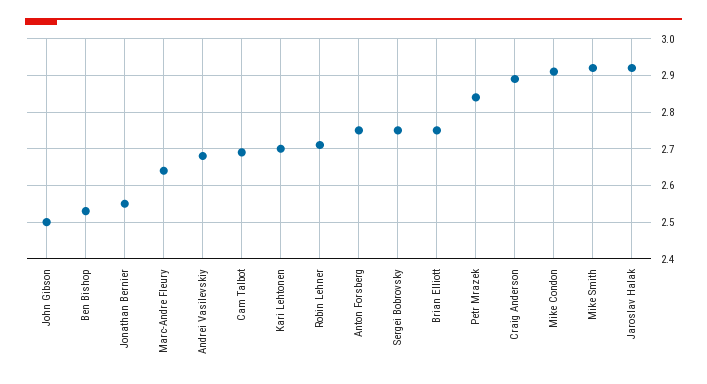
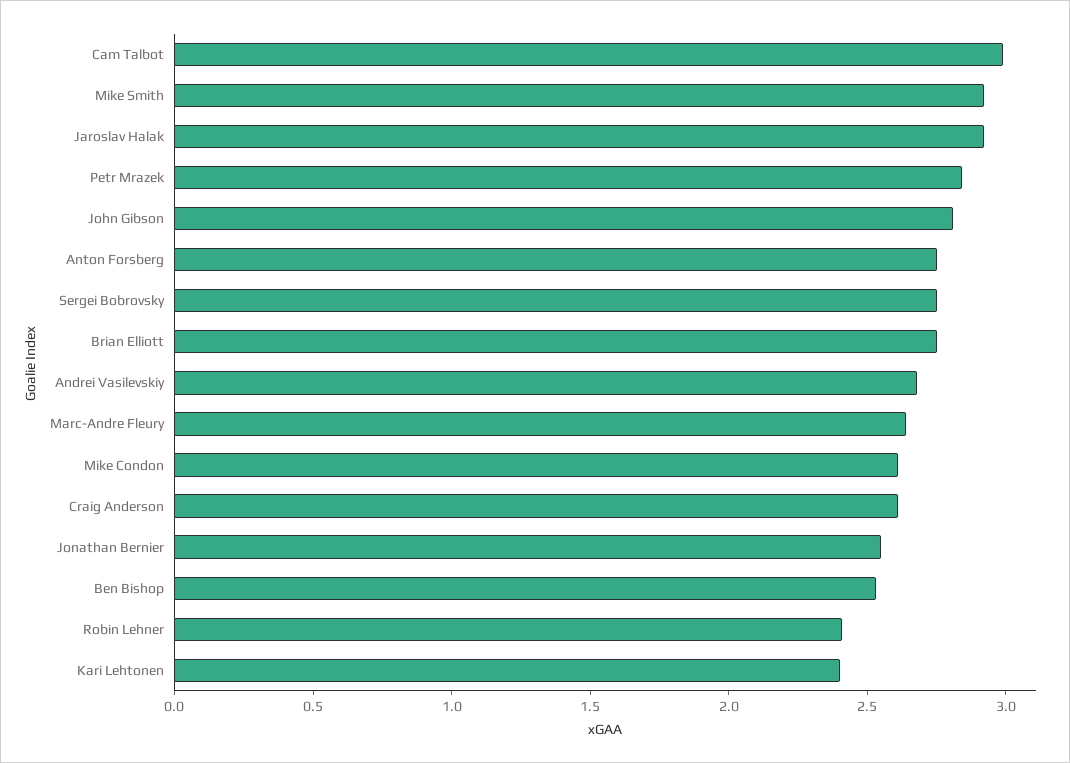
John Gibson: 2.5 -> 2.8
Cam Talbot: 2.7 -> 3
Kari Lehtonen: 2.7 -> 2.4
Robin Lehner: 2.7 -> 2.4
Craig Anderson: 2.9 -> 2.6
Mike Condon: 2.9 -> 2.6

